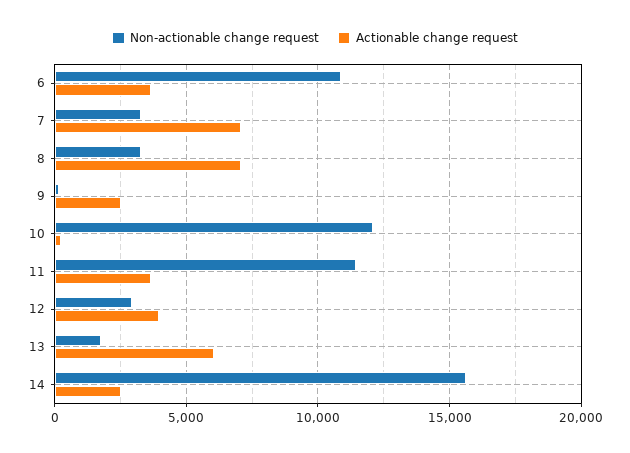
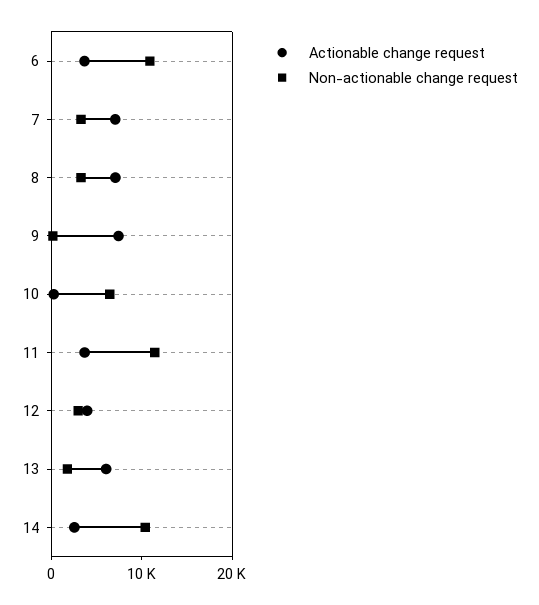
Actionable change request, 9: 2500 -> 8000
Non-actionable change request, 10: 12000 -> 6000
Non-actionable change request, 14: 15500 -> 10000

